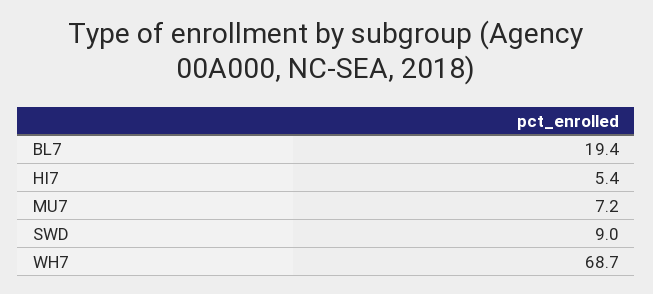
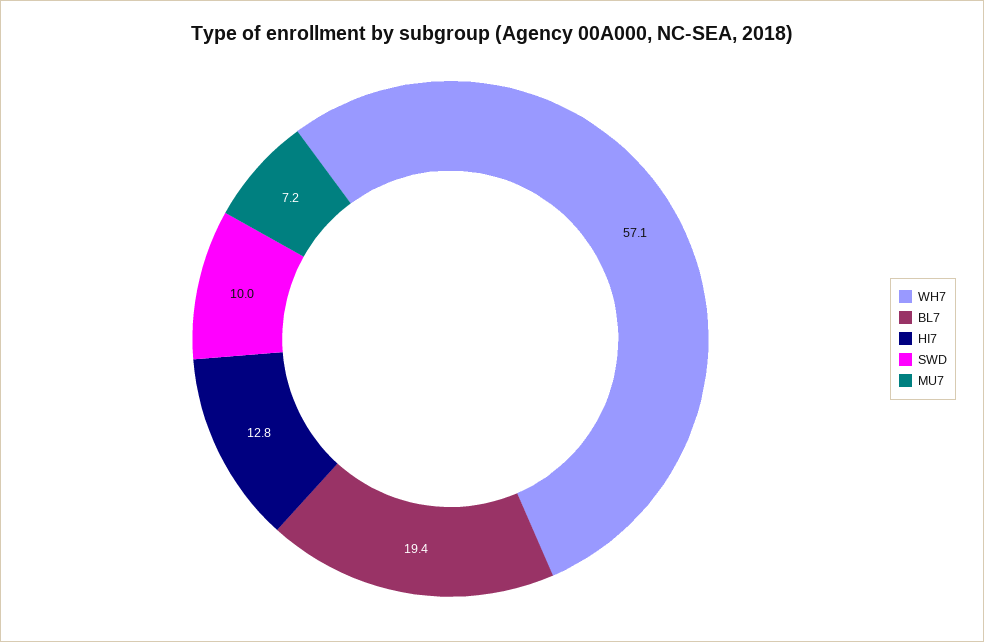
HI7: 5.4 -> 12.8
SWD: 9 -> 10
WH7: 68.7 -> 57.1

